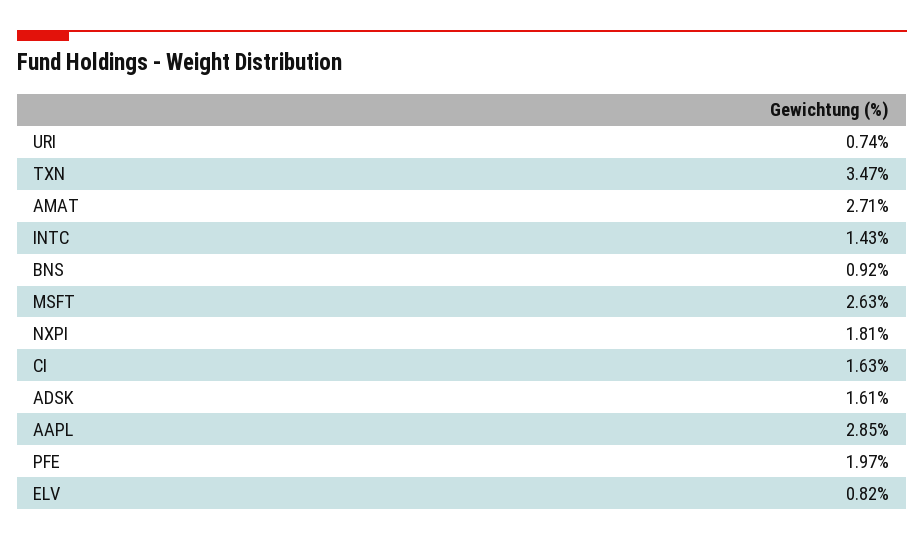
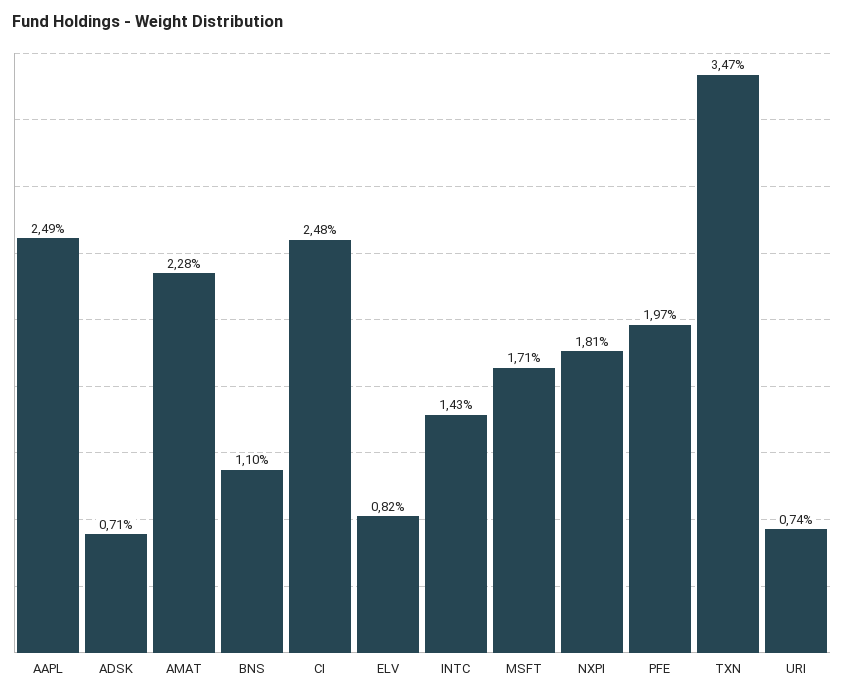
AMAT: 2.71 -> 2.28
BNS: 0.92 -> 1.1
MSFT: 2.63 -> 1.71
CI: 1.63 -> 2.48
ADSK: 1.61 -> 0.71
AAPL: 2.85 -> 2.49

